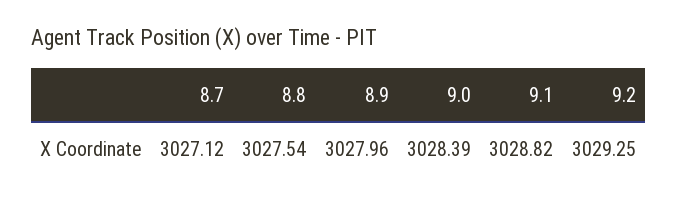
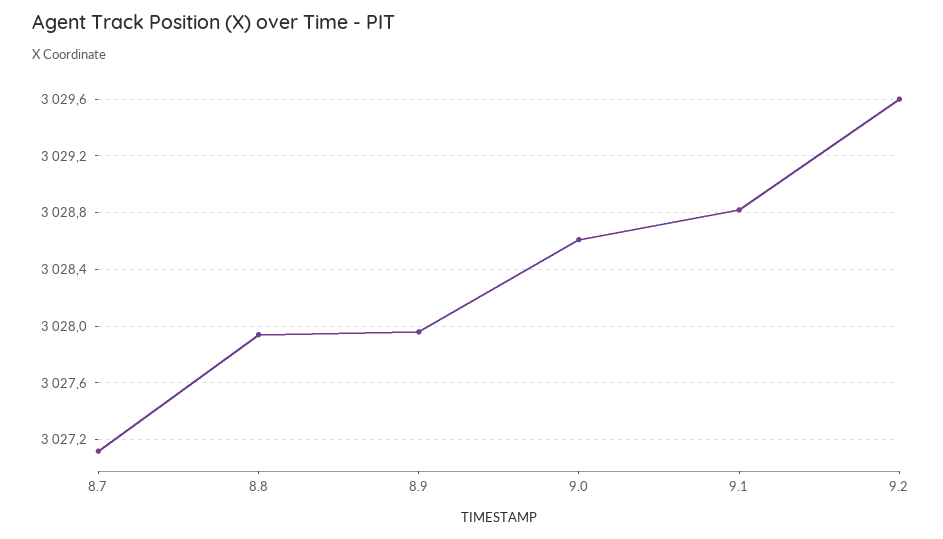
8.8: 3027.54 -> 3027.95
9.0: 3028.39 -> 3028.6
9.2: 3029.25 -> 3029.6

